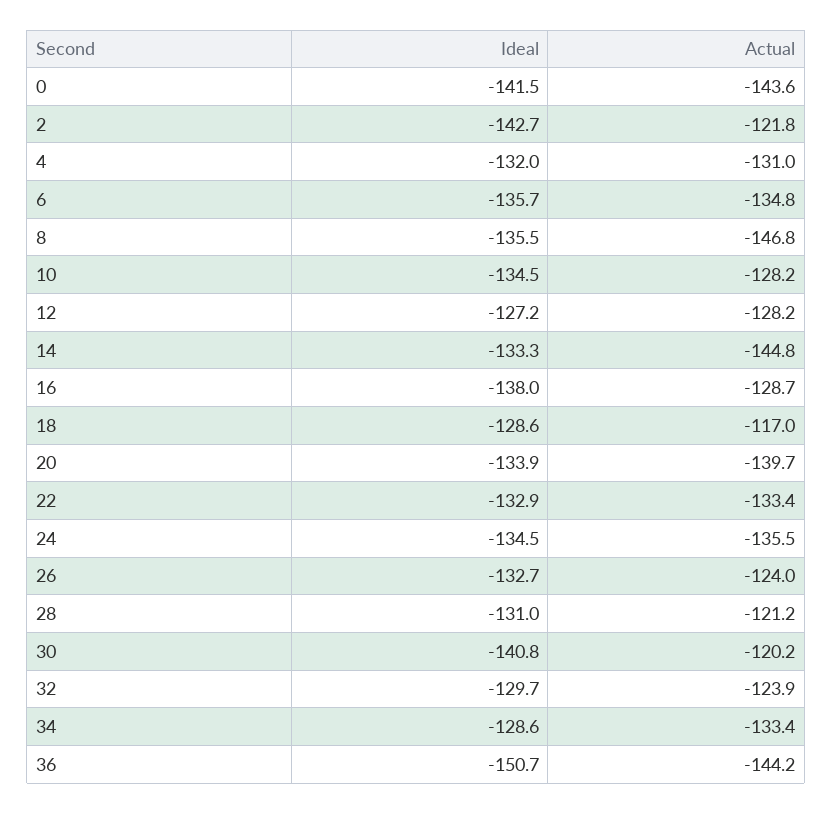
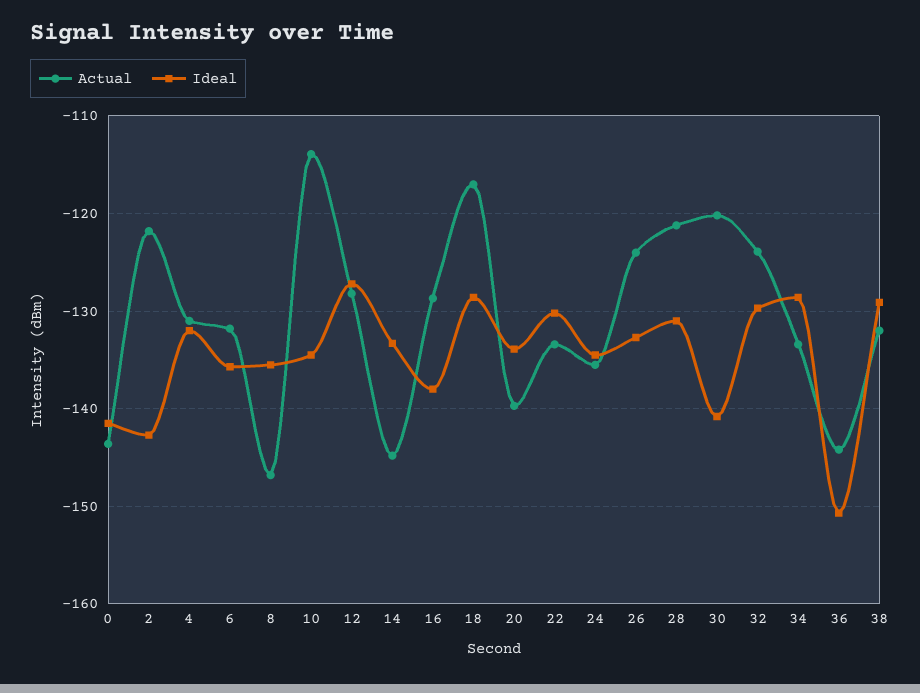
Actual, 6: -134.8 -> -132
Actual, 10: -128.2 -> -114
Ideal, 22: -132.9 -> -130
Actual, 38: none -> -132
Ideal, 38: none -> -129

